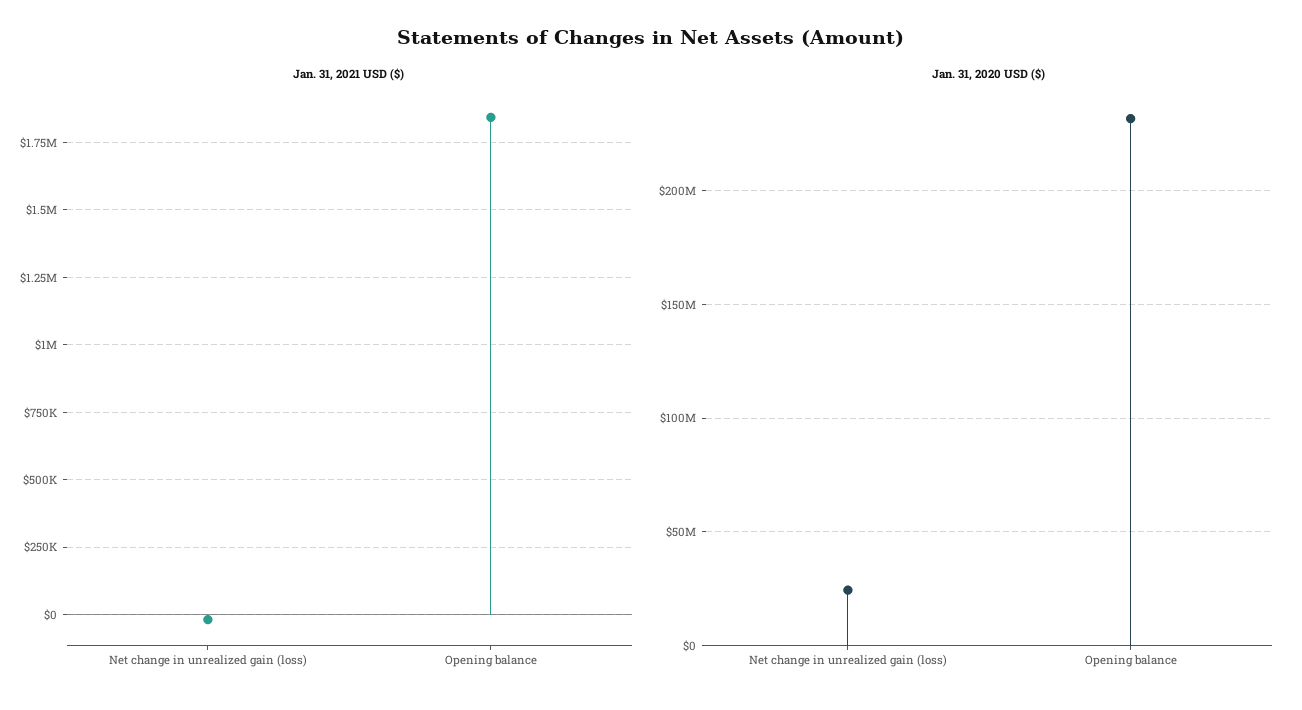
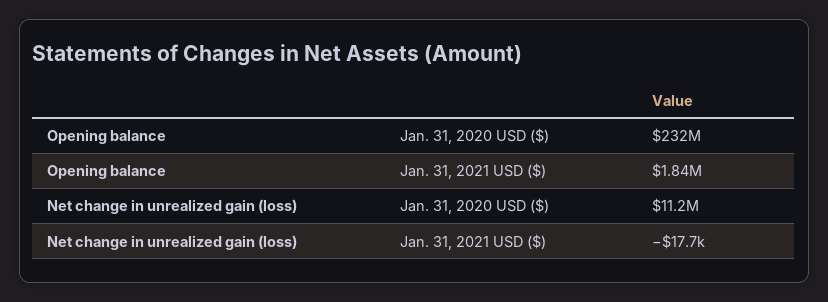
Jan. 31, 2020 USD ($), Net change in unrealized gain (loss): 25000000 -> 11200000

